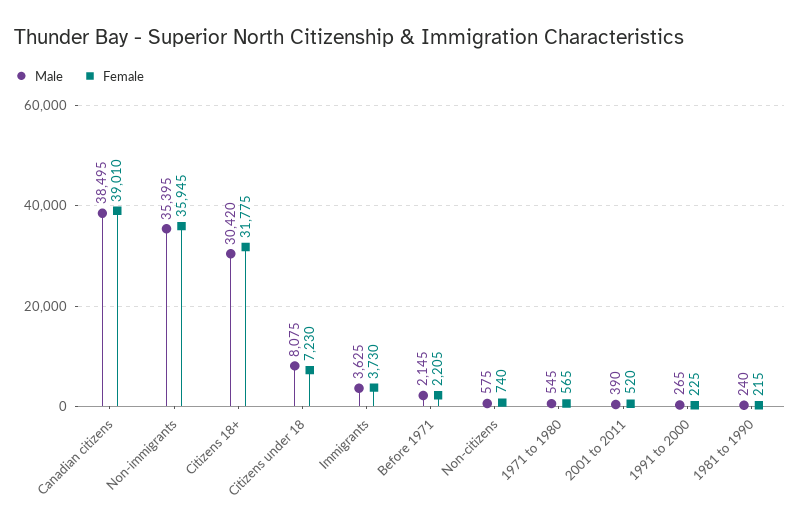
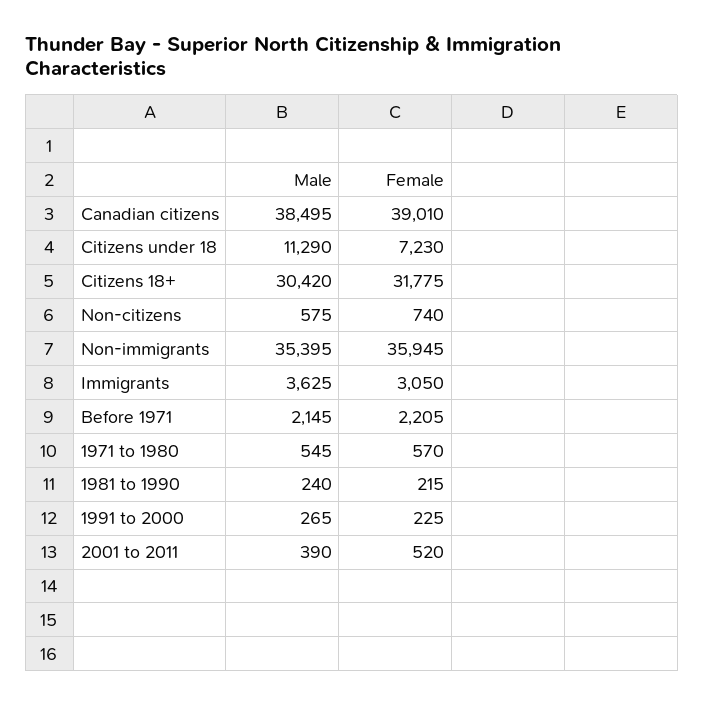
Male, Citizens under 18: 8075 -> 11290
Female, Immigrants: 3730 -> 3050
Female, 1971 to 1980: 565 -> 570

